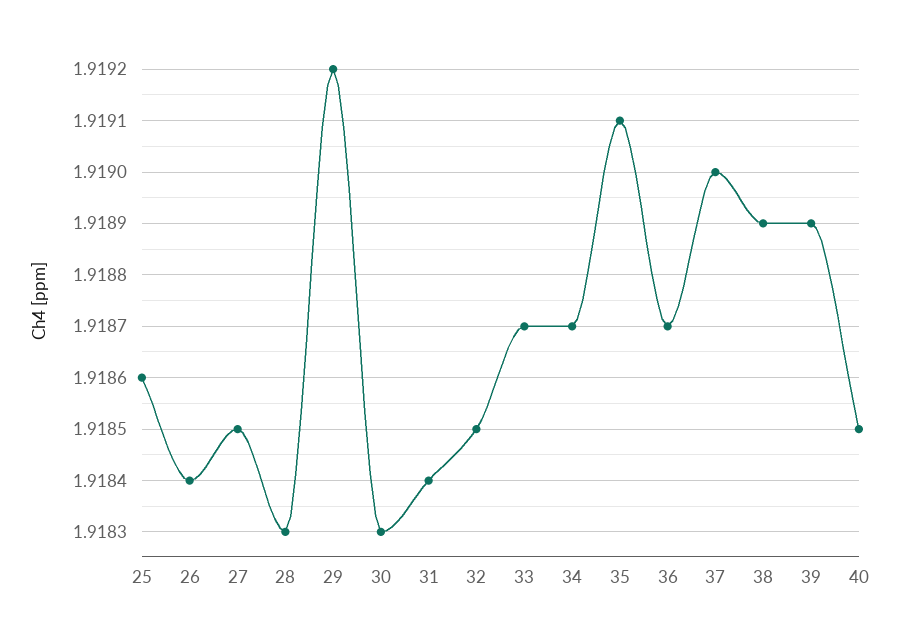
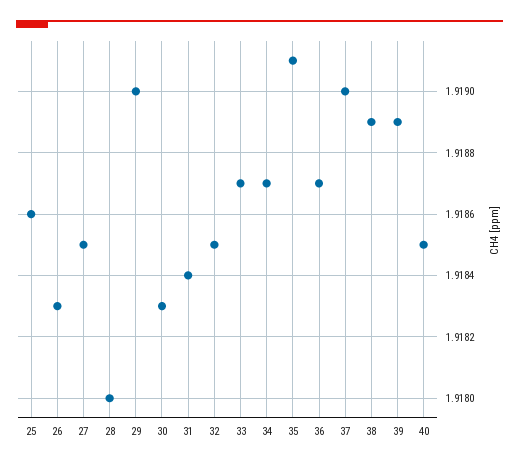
26: 1.9184 -> 1.9183
28: 1.9183 -> 1.918
29: 1.9192 -> 1.919

